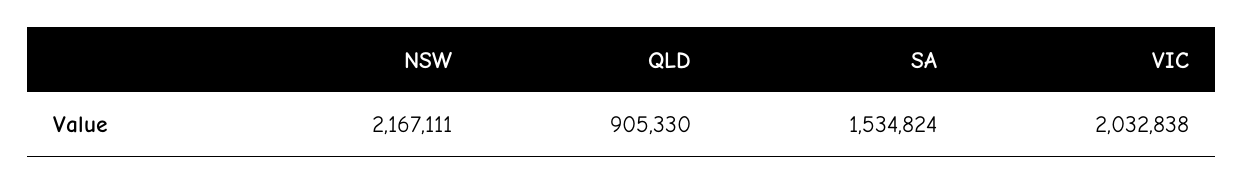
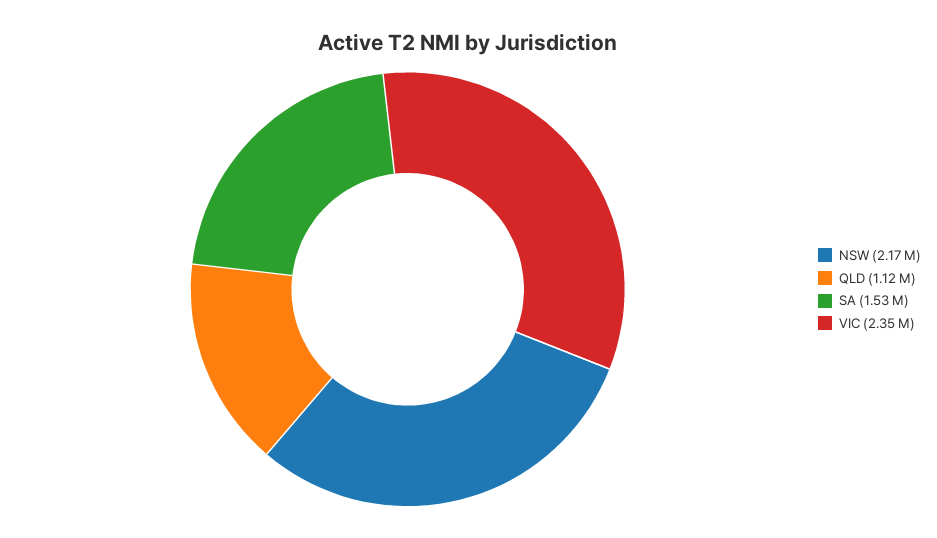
QLD: 905330 -> 1120000
VIC: 2032838 -> 2350000

